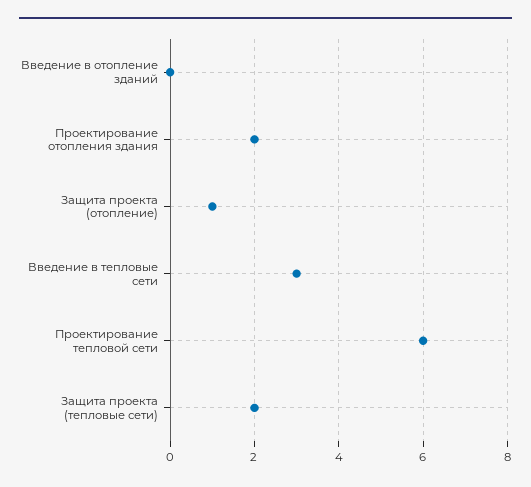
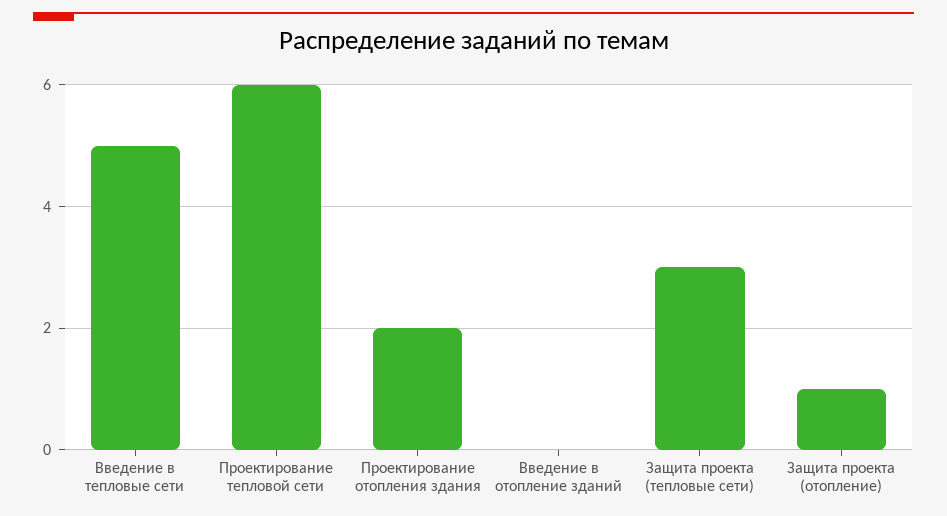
Введение в тепловые сети: 3 -> 5
Защита проекта (тепловые сети): 2 -> 3

